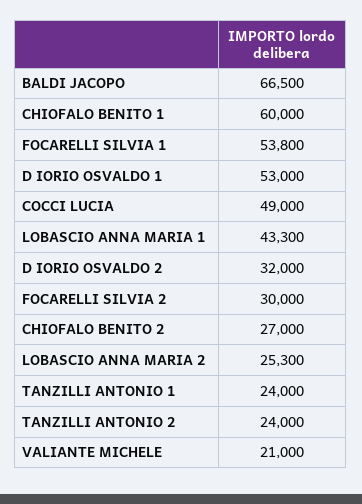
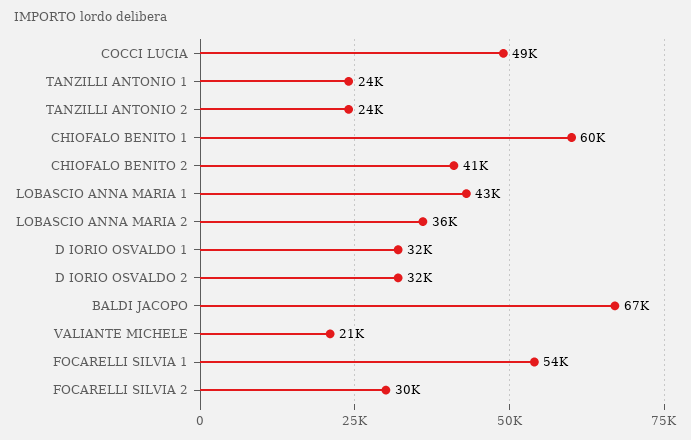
D IORIO OSVALDO 1: 53000 -> 32000
CHIOFALO BENITO 2: 27000 -> 41000
LOBASCIO ANNA MARIA 2: 25300 -> 36000

